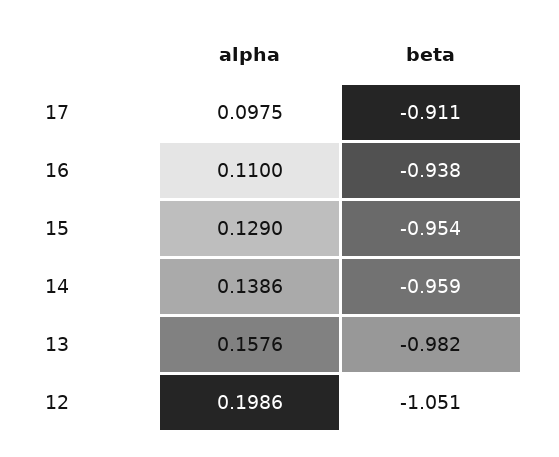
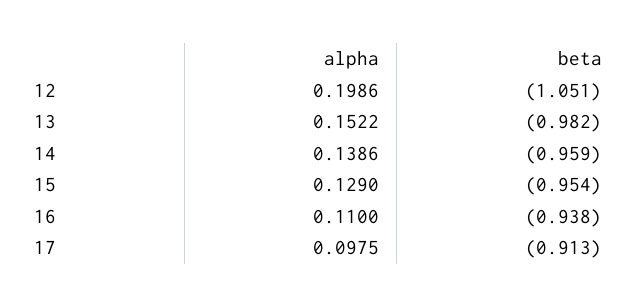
beta, 17: -0.911 -> -0.913
alpha, 13: 0.1576 -> 0.1522

